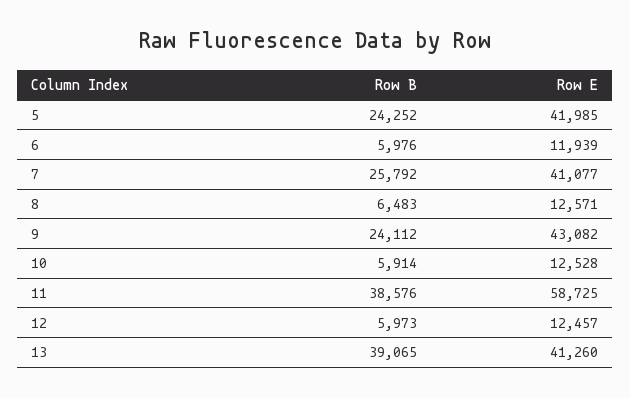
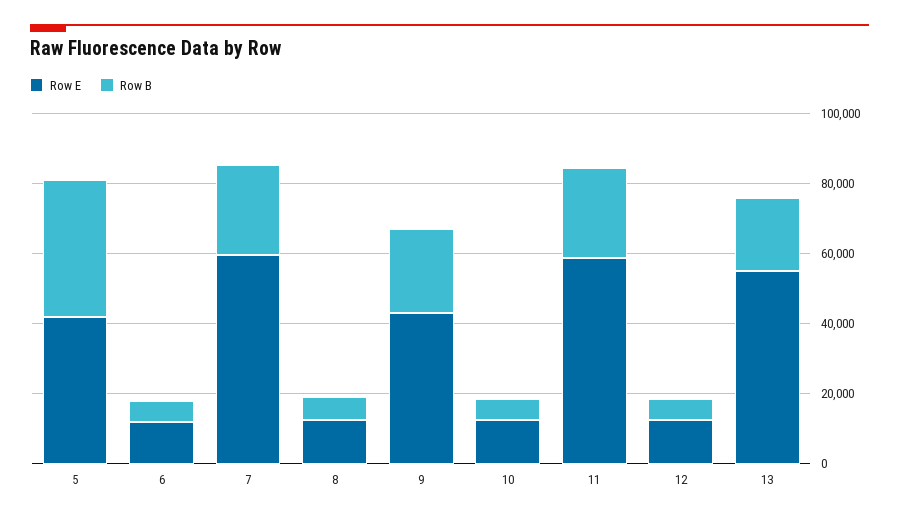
Row B, 5: 24252 -> 40000
Row E, 7: 41077 -> 60000
Row B, 11: 38576 -> 25000
Row B, 13: 39065 -> 20000
Row E, 13: 41260 -> 55000

